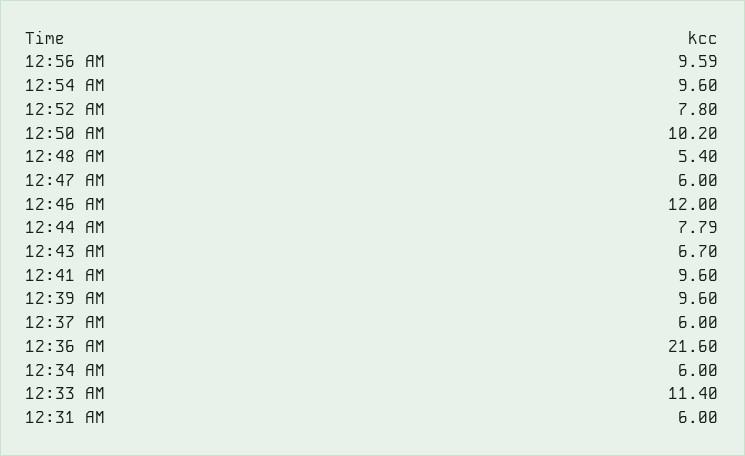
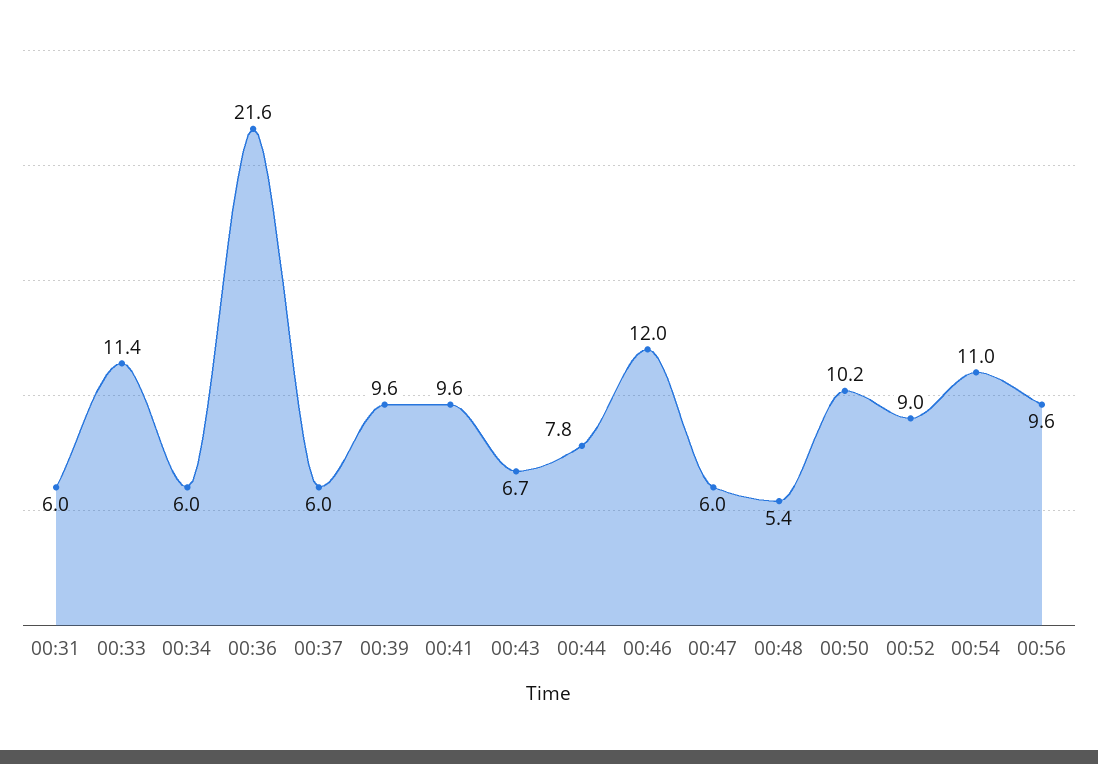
12:54 AM: 9.6 -> 11
12:52 AM: 7.8 -> 9

